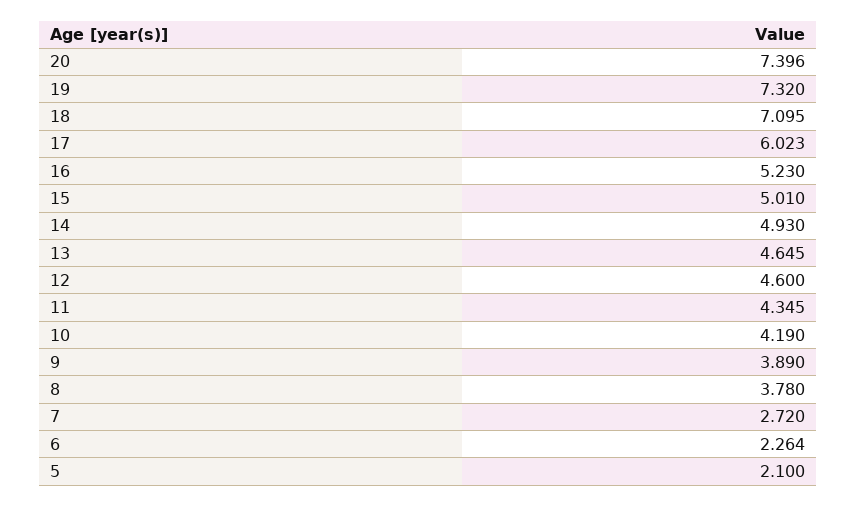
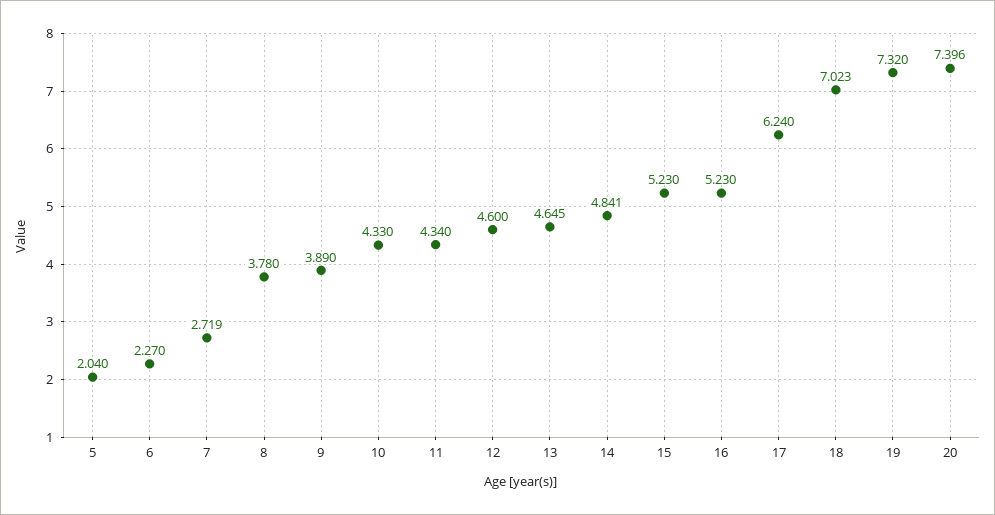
18: 7.095 -> 7.023
17: 6.023 -> 6.24
15: 5.01 -> 5.23
14: 4.93 -> 4.841
11: 4.345 -> 4.34
10: 4.19 -> 4.33
7: 2.72 -> 2.719
6: 2.264 -> 2.27
5: 2.1 -> 2.04

